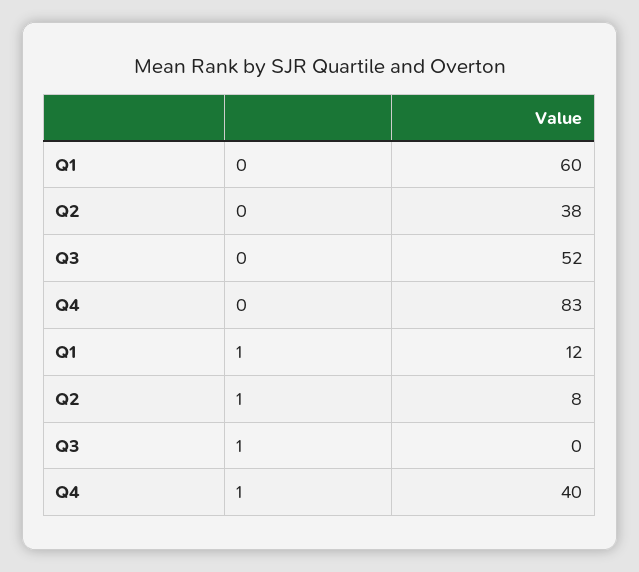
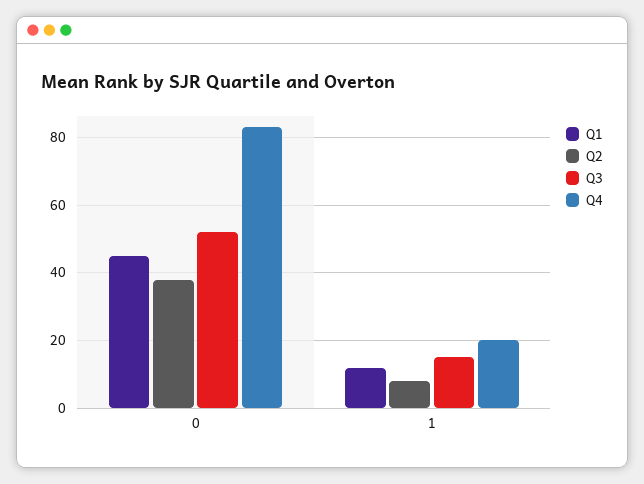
Q1, 0: 60 -> 45
Q3, 1: 0 -> 15
Q4, 1: 40 -> 20

